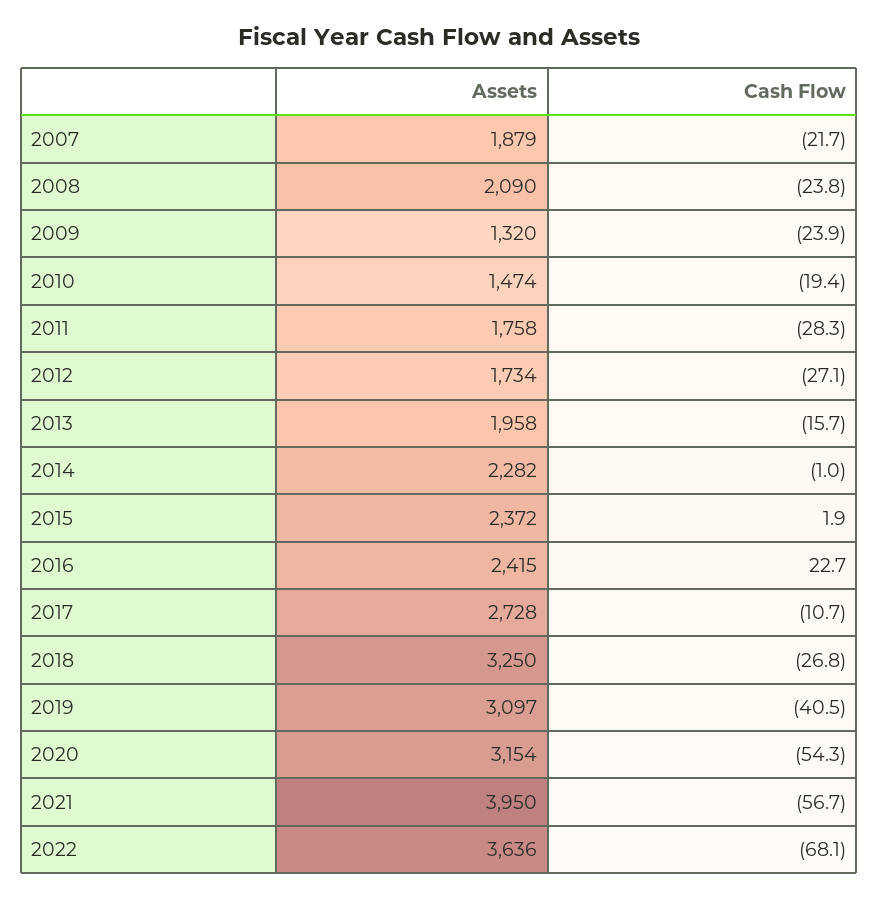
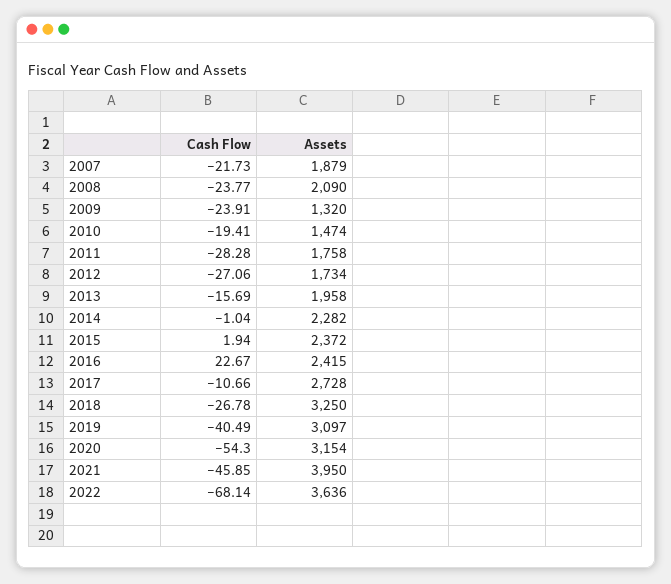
Cash Flow, 2021: -56.7 -> -45.85

